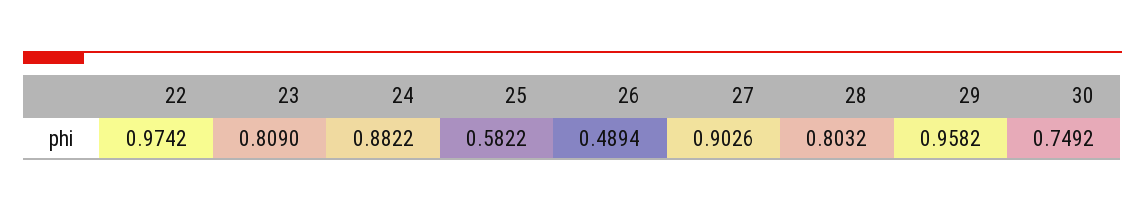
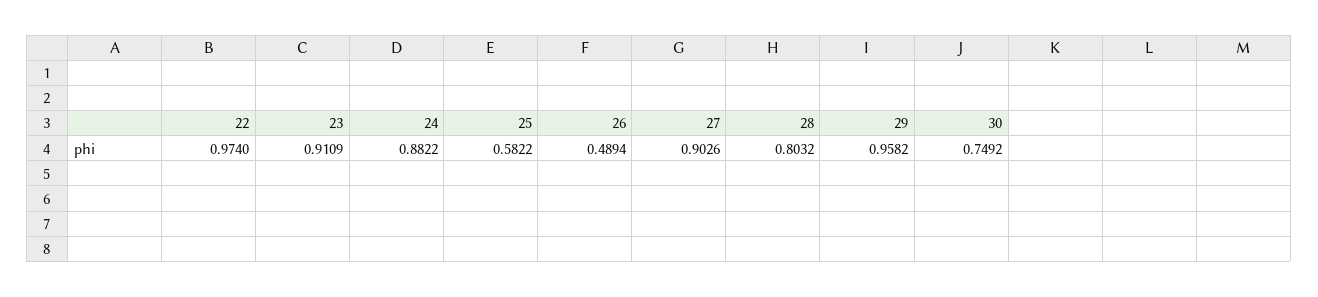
22: 0.9742 -> 0.974
23: 0.809 -> 0.9109

